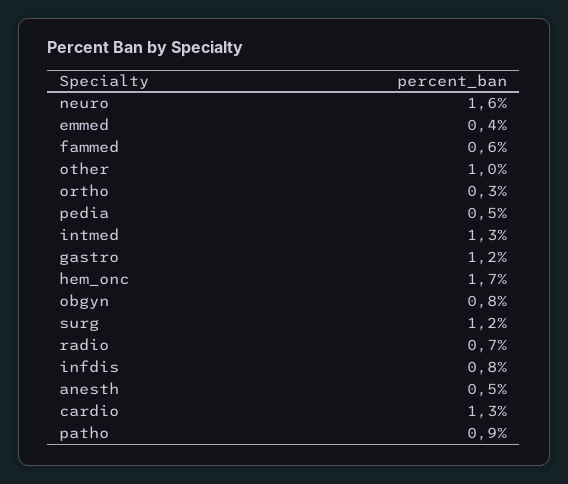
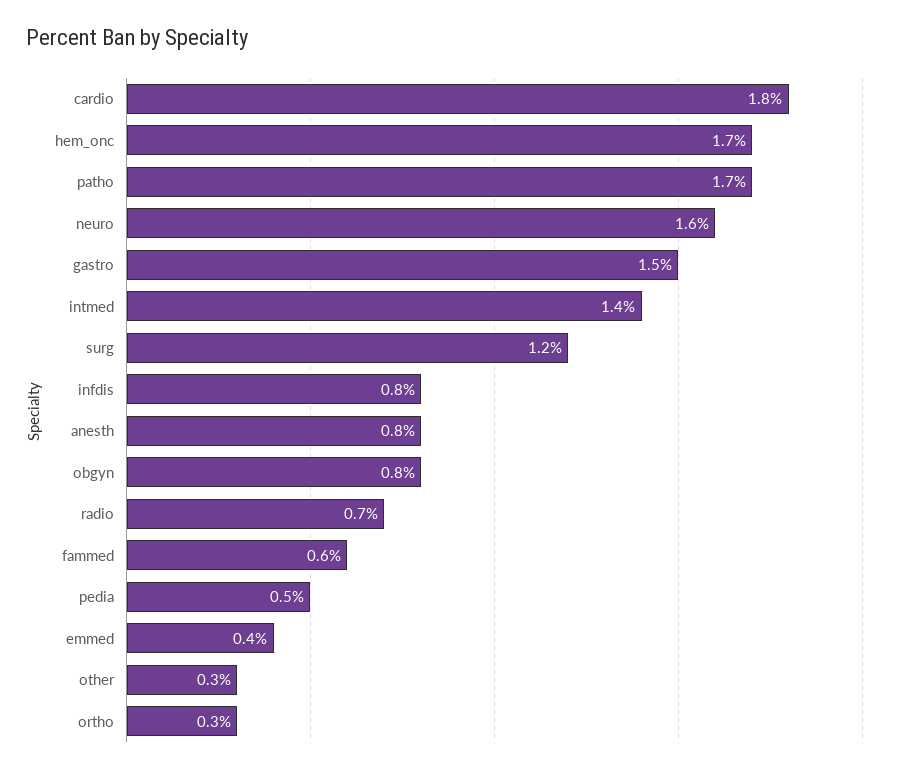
other: 1 -> 0.3
intmed: 1.3 -> 1.4
gastro: 1.2 -> 1.5
anesth: 0.5 -> 0.8
cardio: 1.3 -> 1.8
patho: 0.9 -> 1.7

